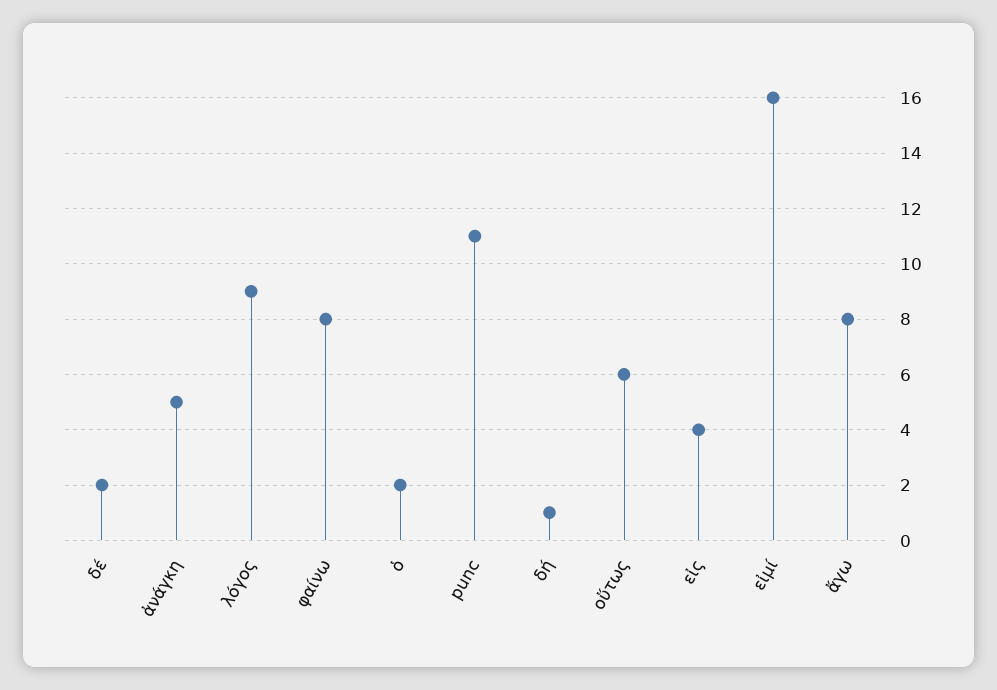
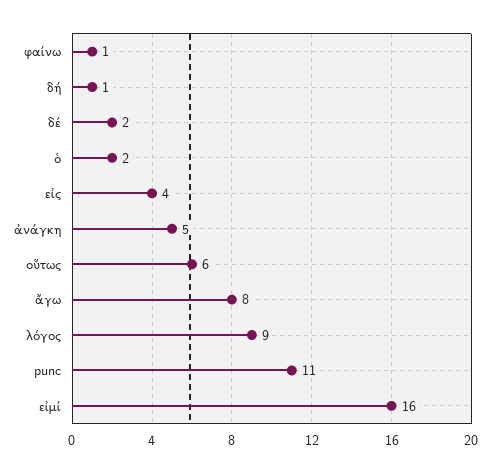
φαίνω: 8 -> 1

